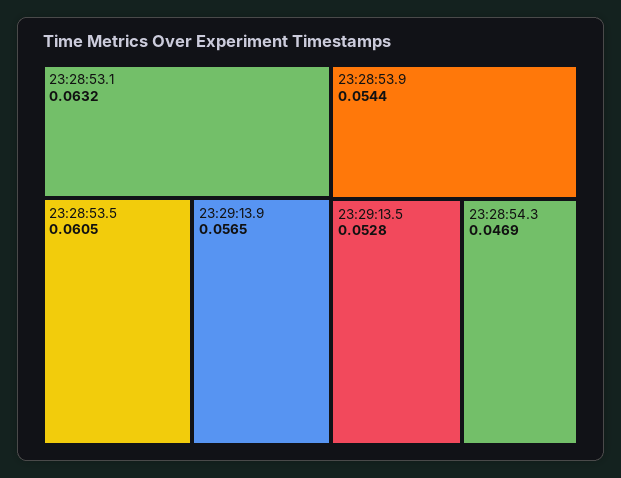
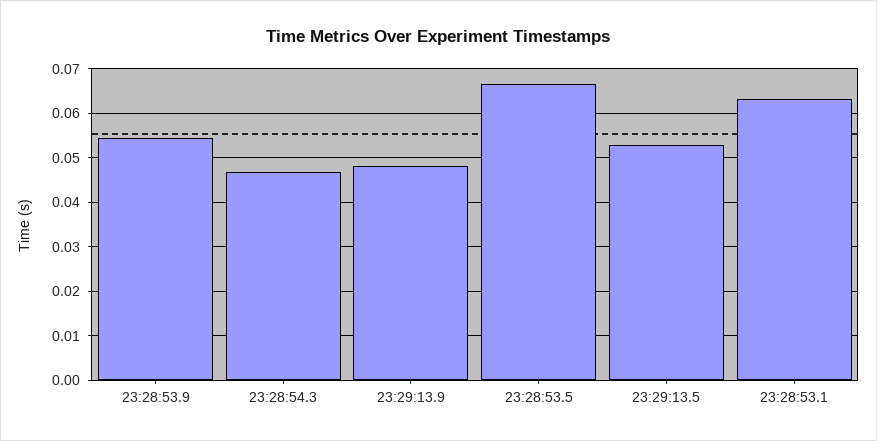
23:28:53.5: 0.0605 -> 0.066
23:29:13.9: 0.0565 -> 0.048

